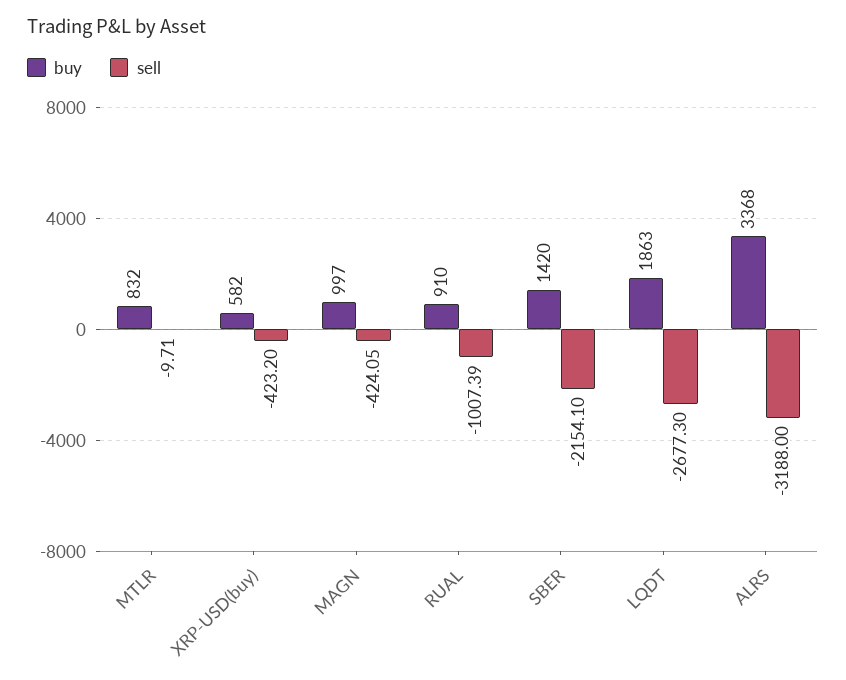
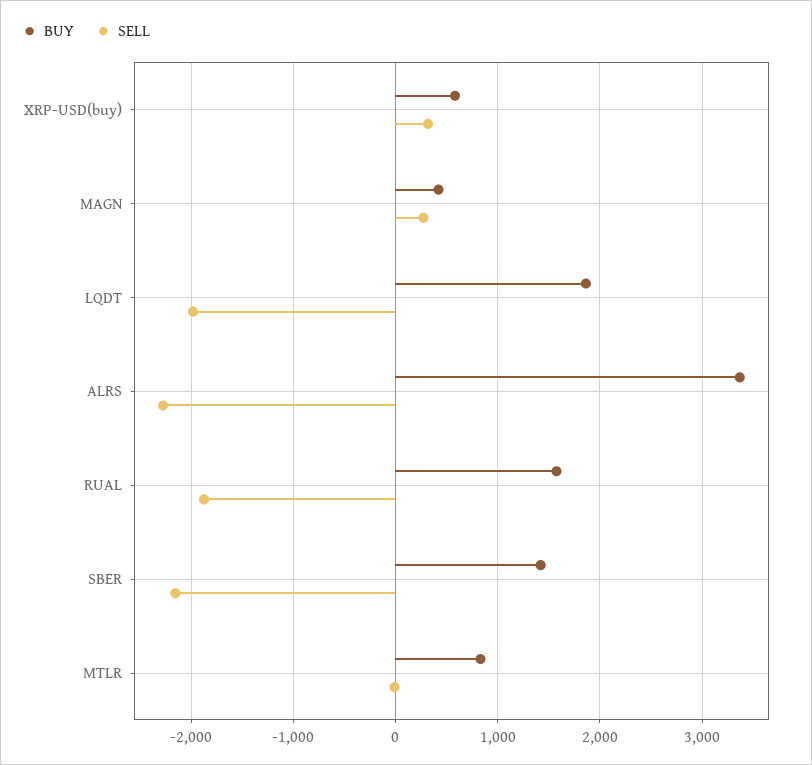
sell, XRP-USD(buy): -423.2 -> 300
buy, MAGN: 997 -> 400
sell, MAGN: -424.05 -> 300
buy, RUAL: 910 -> 1600
sell, RUAL: -1007.39 -> -1900
sell, LQDT: -2677.3 -> -2000
sell, ALRS: -3188 -> -2300

